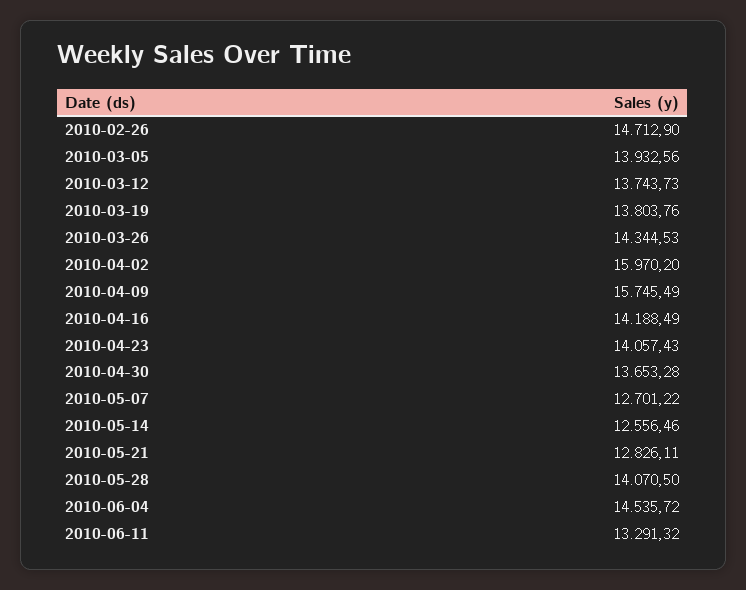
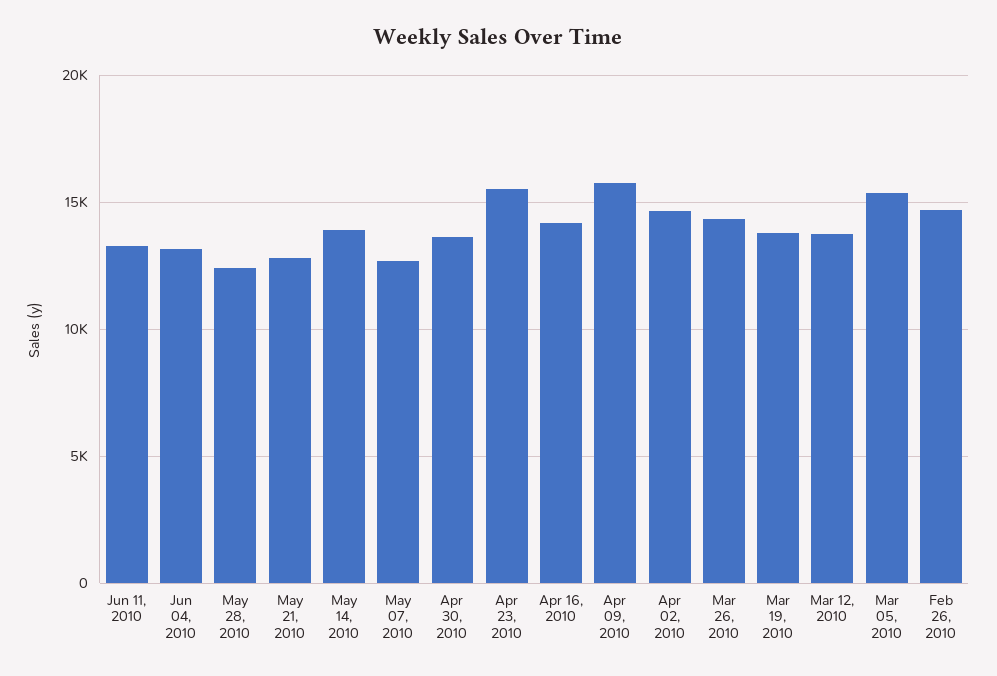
2010-03-05: 13932.56 -> 15500
2010-04-02: 15970.2 -> 14500
2010-04-23: 14057.43 -> 15500
2010-05-14: 12556.46 -> 14000
2010-05-28: 14070.5 -> 12500
2010-06-04: 14535.72 -> 13000

